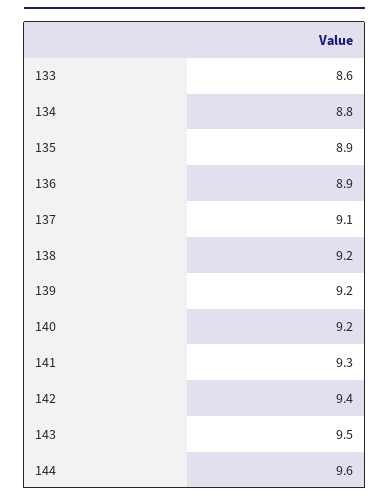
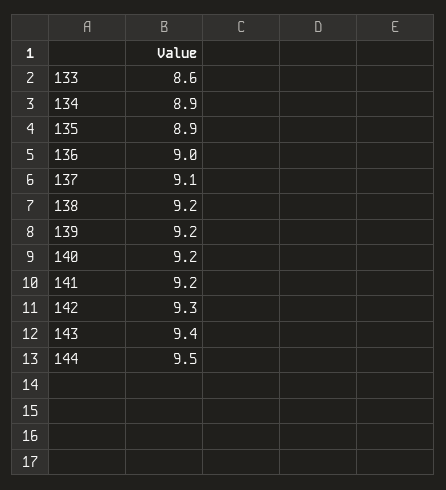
134: 8.8 -> 8.9
136: 8.9 -> 9
141: 9.3 -> 9.2
142: 9.4 -> 9.3
143: 9.5 -> 9.4
144: 9.6 -> 9.5

